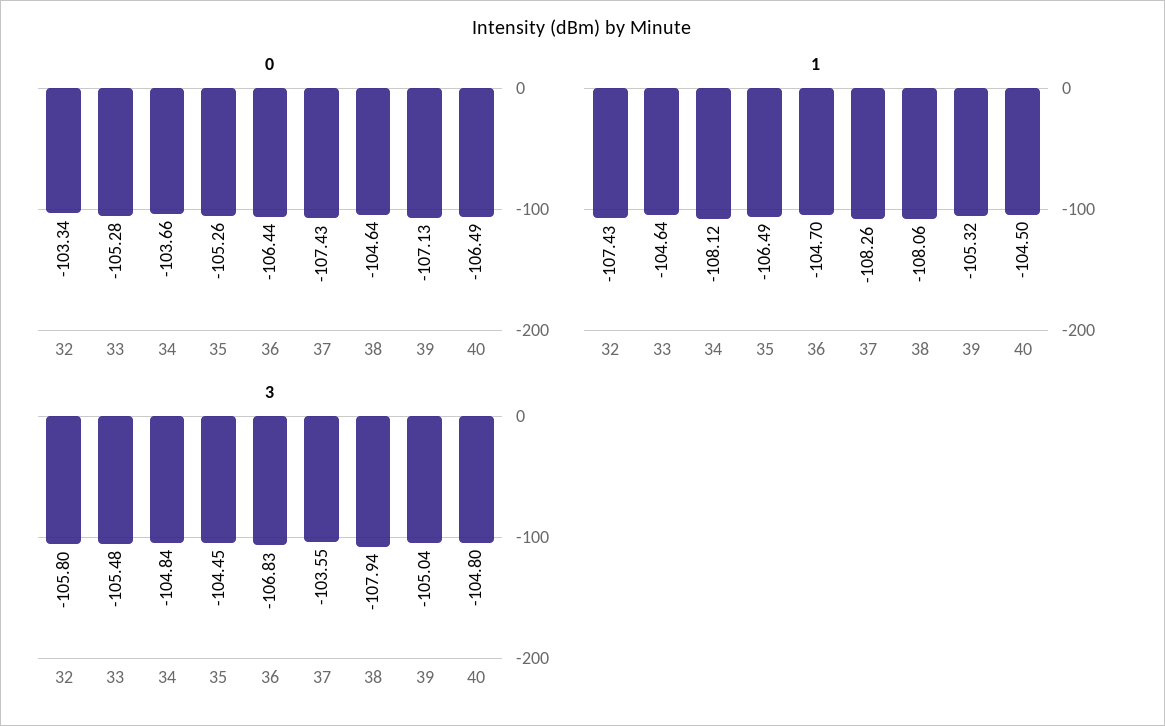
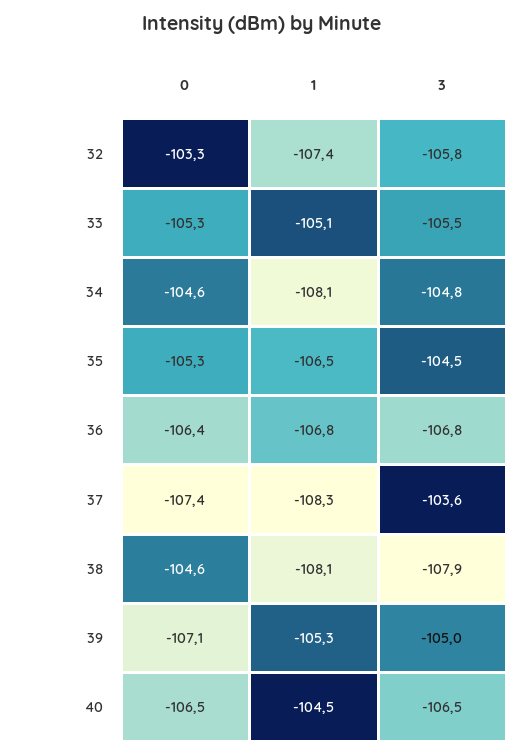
0, 34: -103.66 -> -104.6
1, 33: -104.64 -> -105.1
1, 36: -104.7 -> -106.8
3, 40: -104.8 -> -106.5

